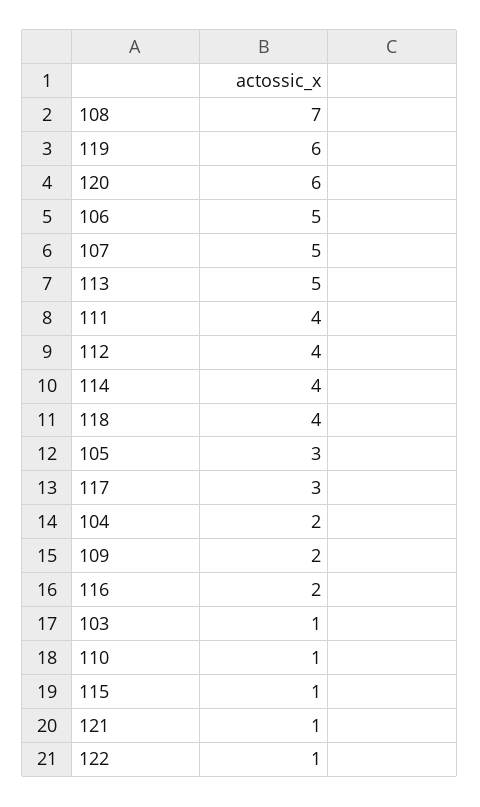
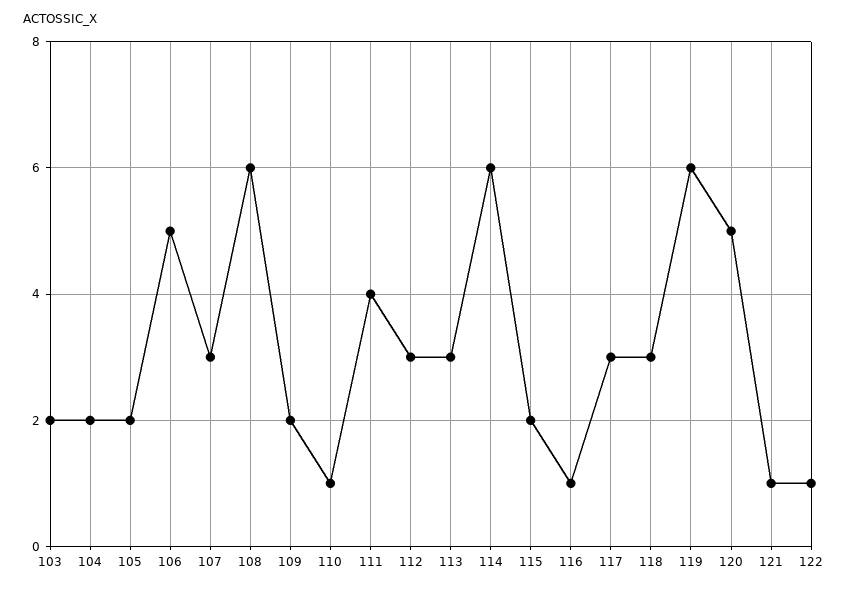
108: 7 -> 6
120: 6 -> 5
107: 5 -> 3
113: 5 -> 3
112: 4 -> 3
114: 4 -> 6
118: 4 -> 3
105: 3 -> 2
116: 2 -> 1
103: 1 -> 2
115: 1 -> 2

